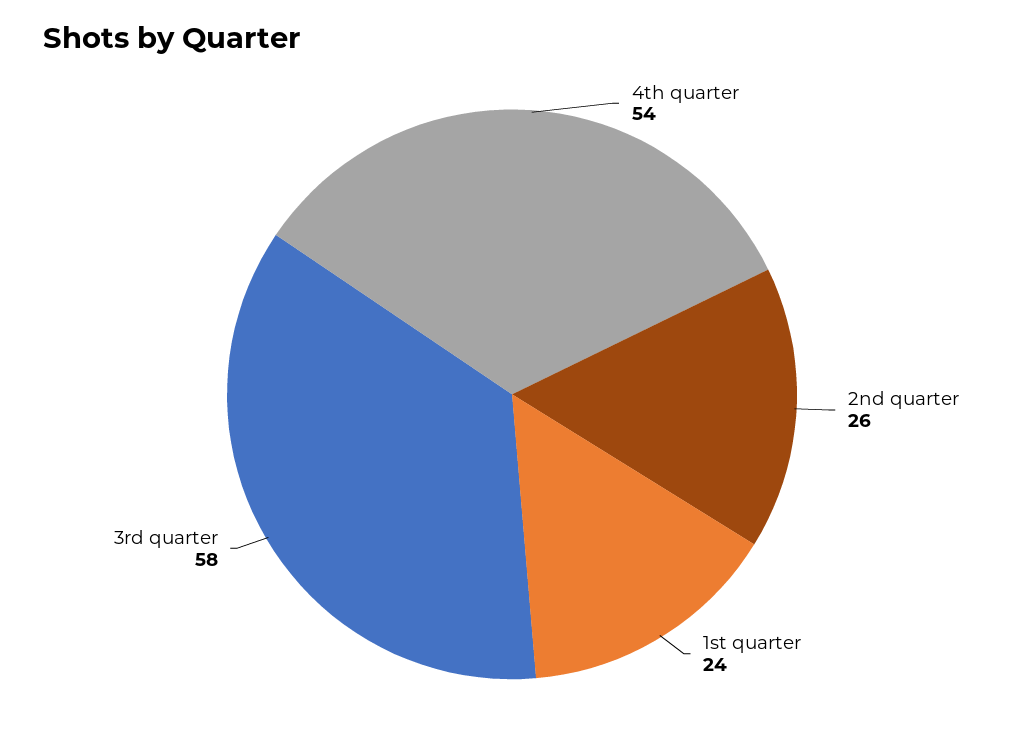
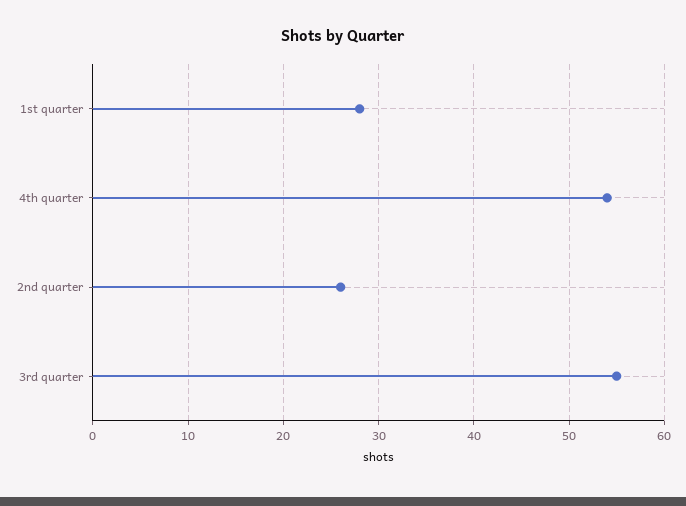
1st quarter: 24 -> 28
3rd quarter: 58 -> 55

